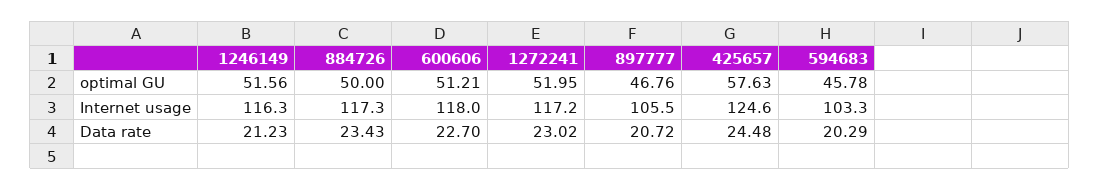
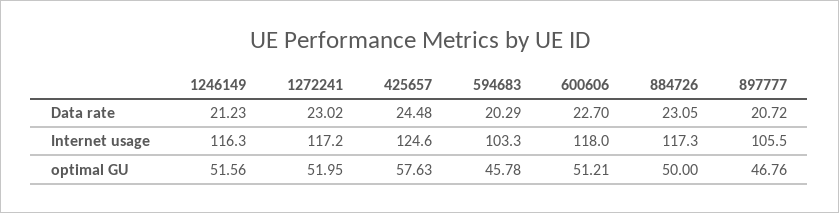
884726, Data rate: 23.43 -> 23.05

